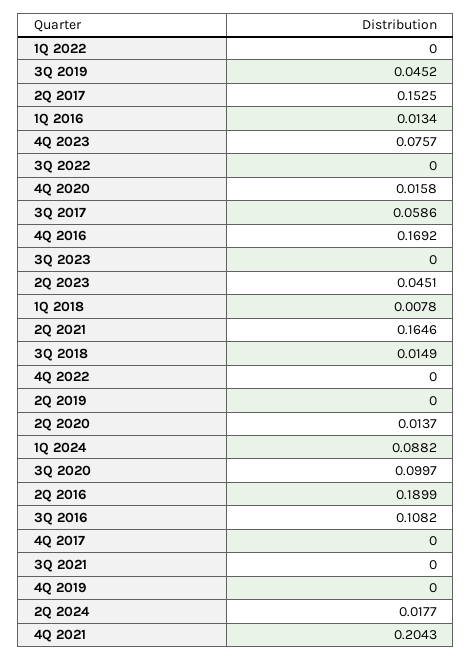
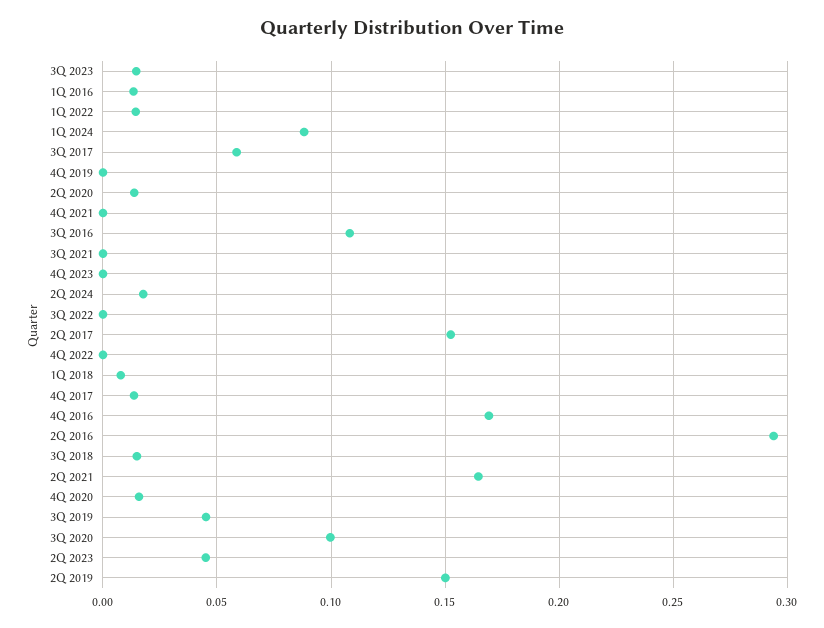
1Q 2022: 0 -> 0.015
4Q 2023: 0.0757 -> 0
3Q 2023: 0 -> 0.015
2Q 2019: 0 -> 0.15
2Q 2016: 0.1899 -> 0.295
4Q 2017: 0 -> 0.015
4Q 2021: 0.2043 -> 0

